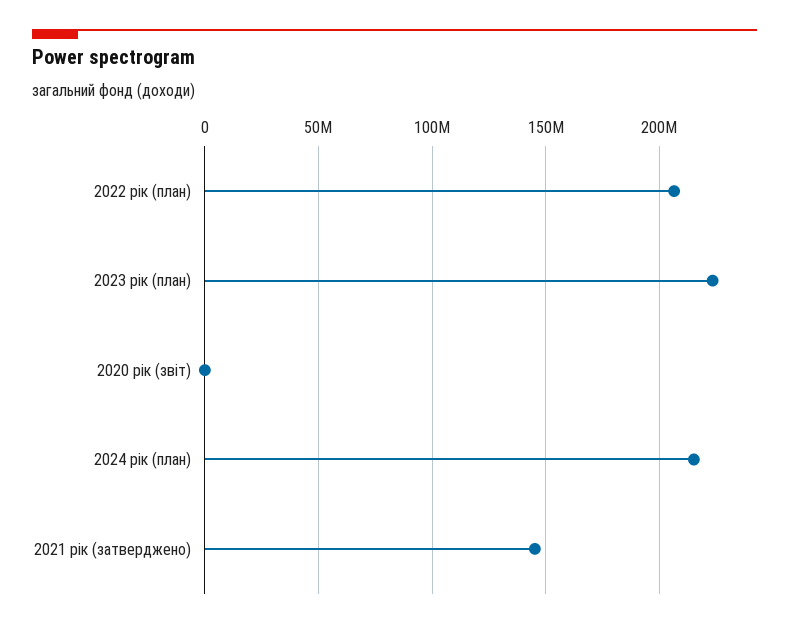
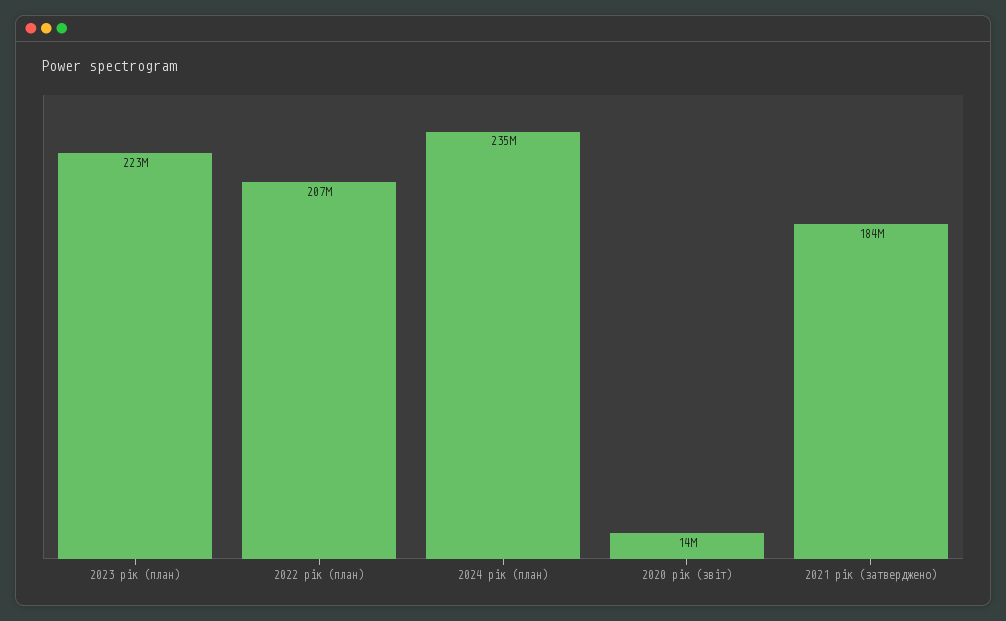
2020 рік (звіт): 0 -> 14000000
2024 рік (план): 215000000 -> 235000000
2021 рік (затверджено): 145000000 -> 184000000

